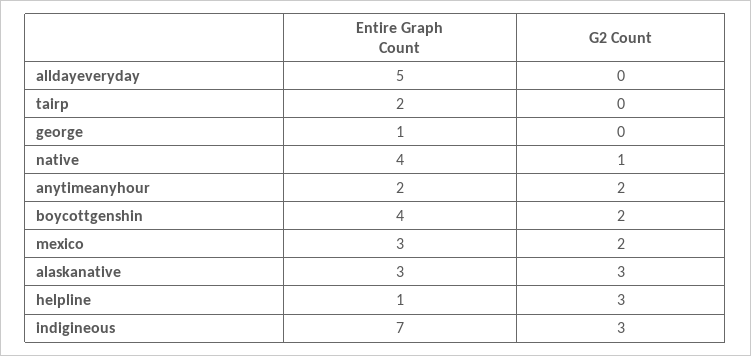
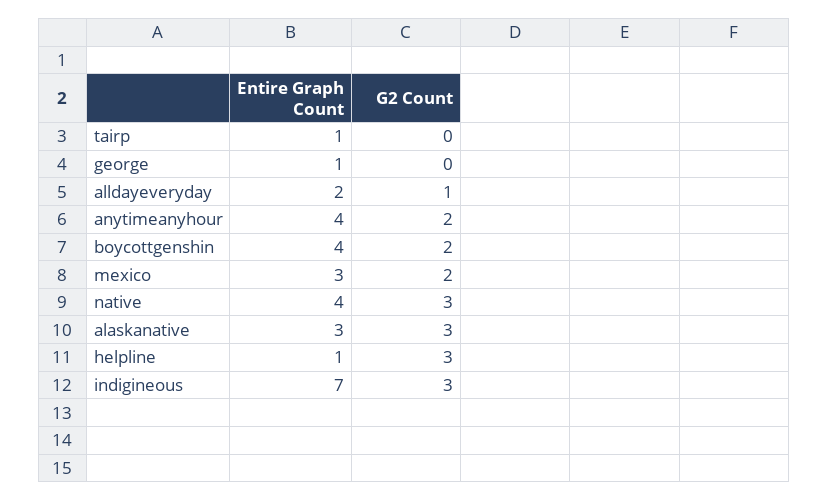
Entire Graph Count, alldayeveryday: 5 -> 2
G2 Count, alldayeveryday: 0 -> 1
Entire Graph Count, tairp: 2 -> 1
G2 Count, native: 1 -> 3
Entire Graph Count, anytimeanyhour: 2 -> 4

